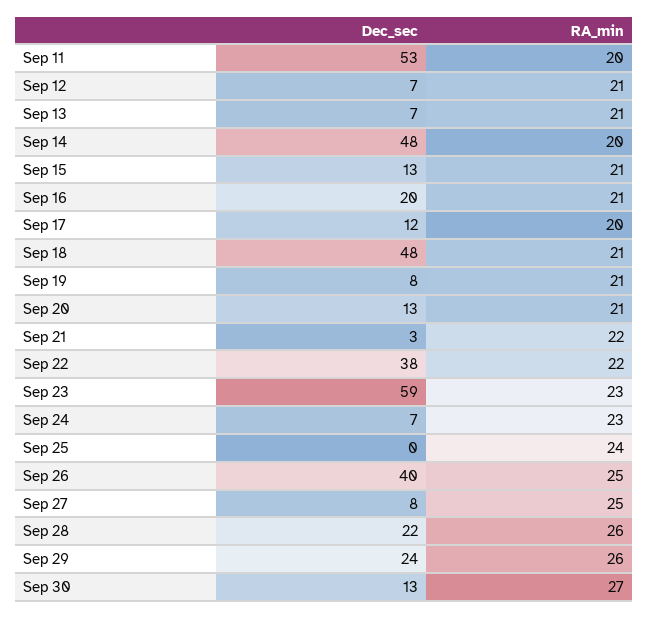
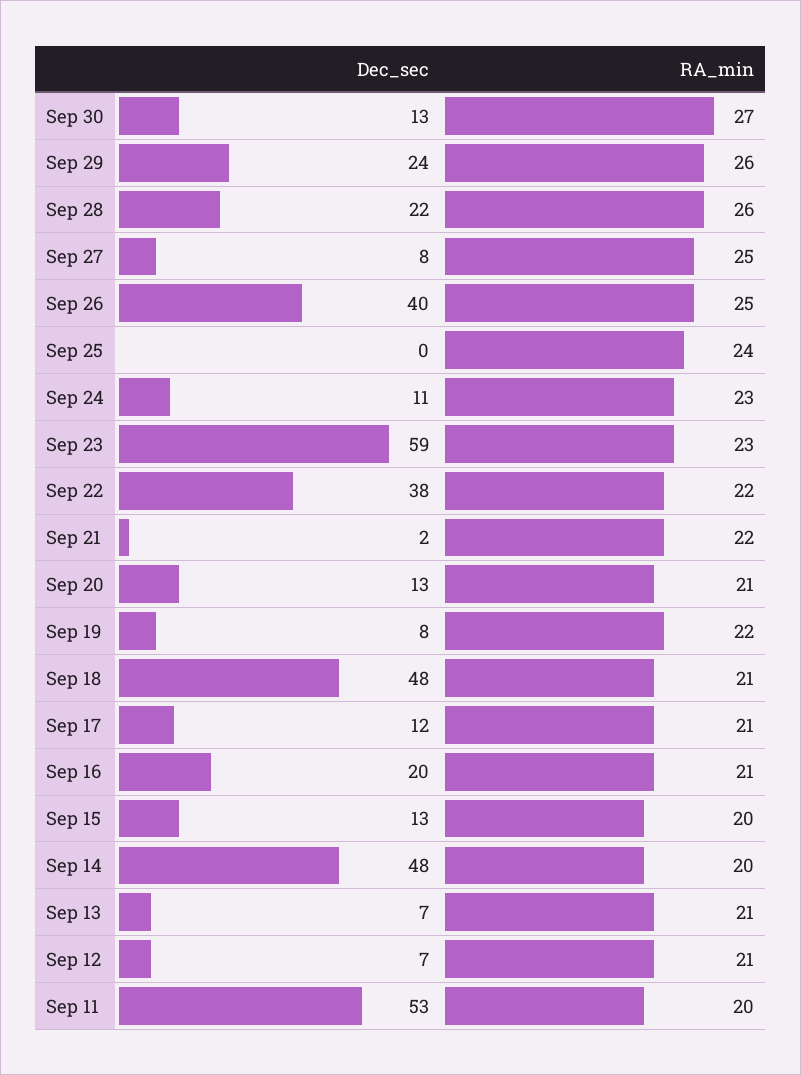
RA_min, Sep 15: 21 -> 20
RA_min, Sep 17: 20 -> 21
RA_min, Sep 19: 21 -> 22
Dec_sec, Sep 21: 3 -> 2
Dec_sec, Sep 24: 7 -> 11

